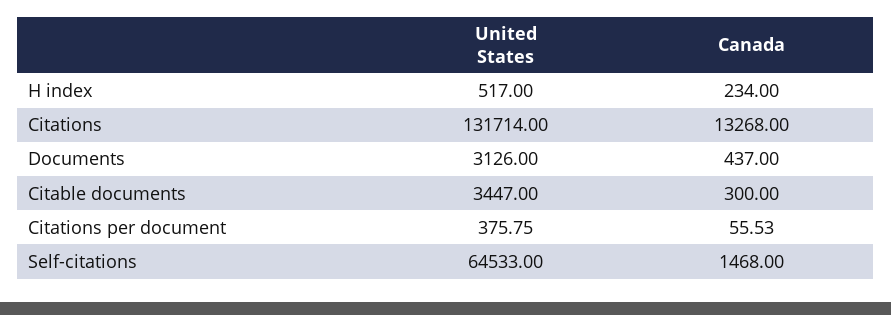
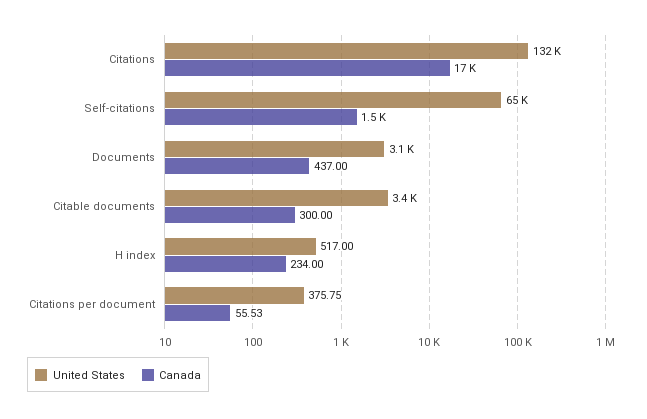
Canada, Citations: 13268 -> 17000

